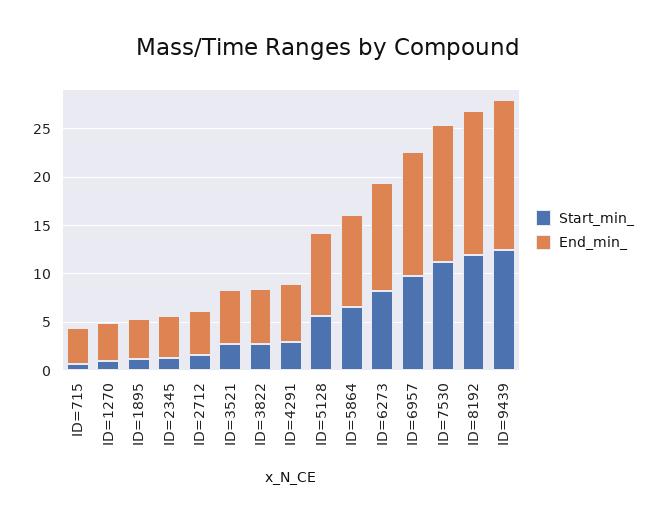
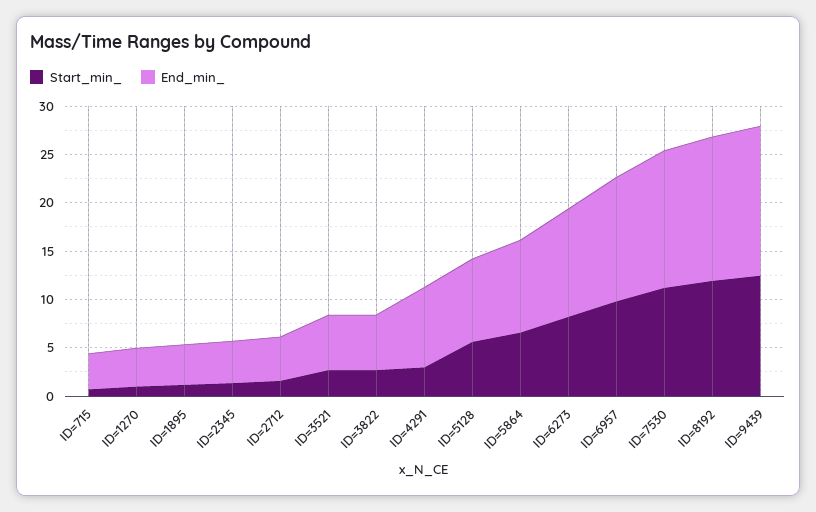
End_min_, ID=4291: 6 -> 8

